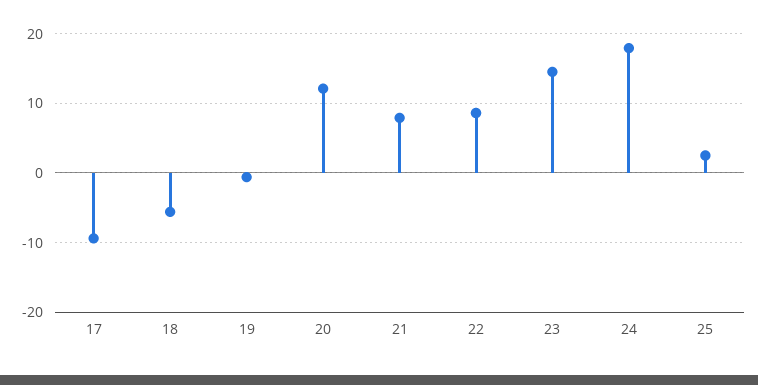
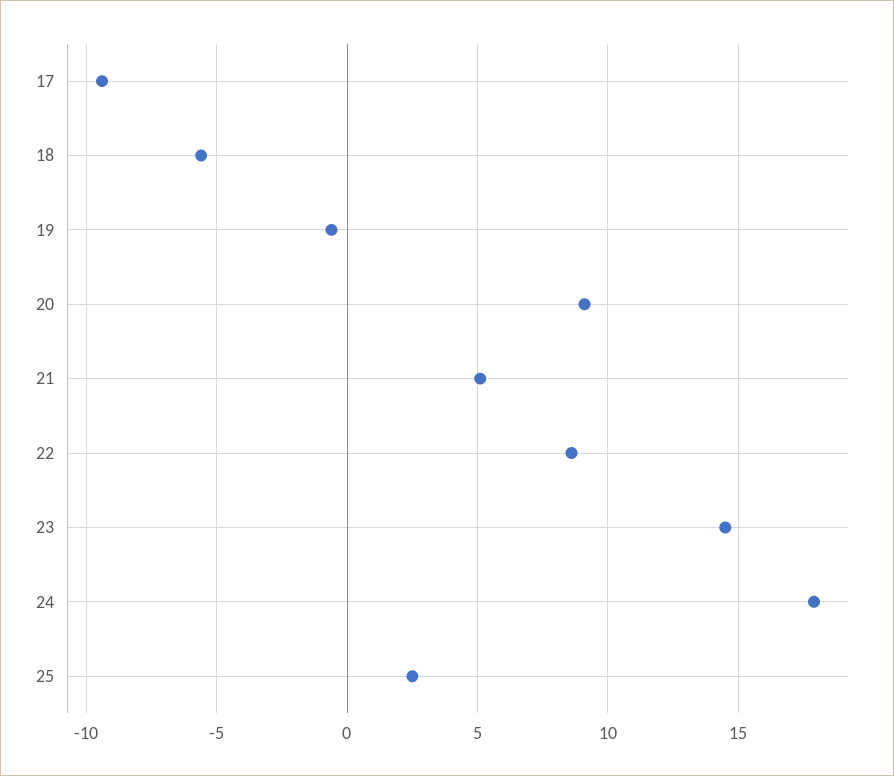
20: 12 -> 9
21: 8 -> 5

